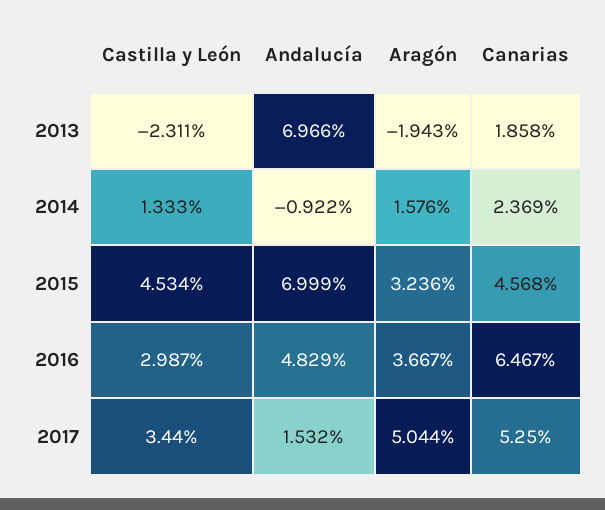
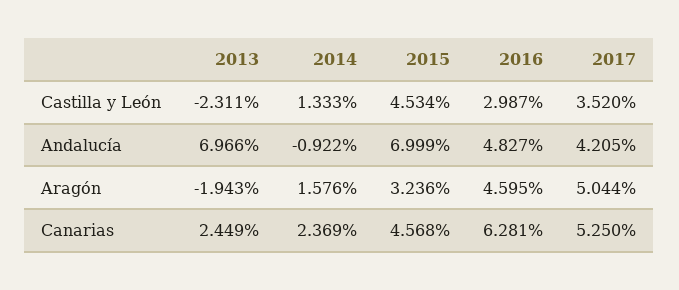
Canarias, 2013: 1.858 -> 2.449
Andalucía, 2016: 4.829 -> 4.827
Aragón, 2016: 3.667 -> 4.595
Canarias, 2016: 6.467 -> 6.281
Castilla y León, 2017: 3.44 -> 3.52
Andalucía, 2017: 1.532 -> 4.205

